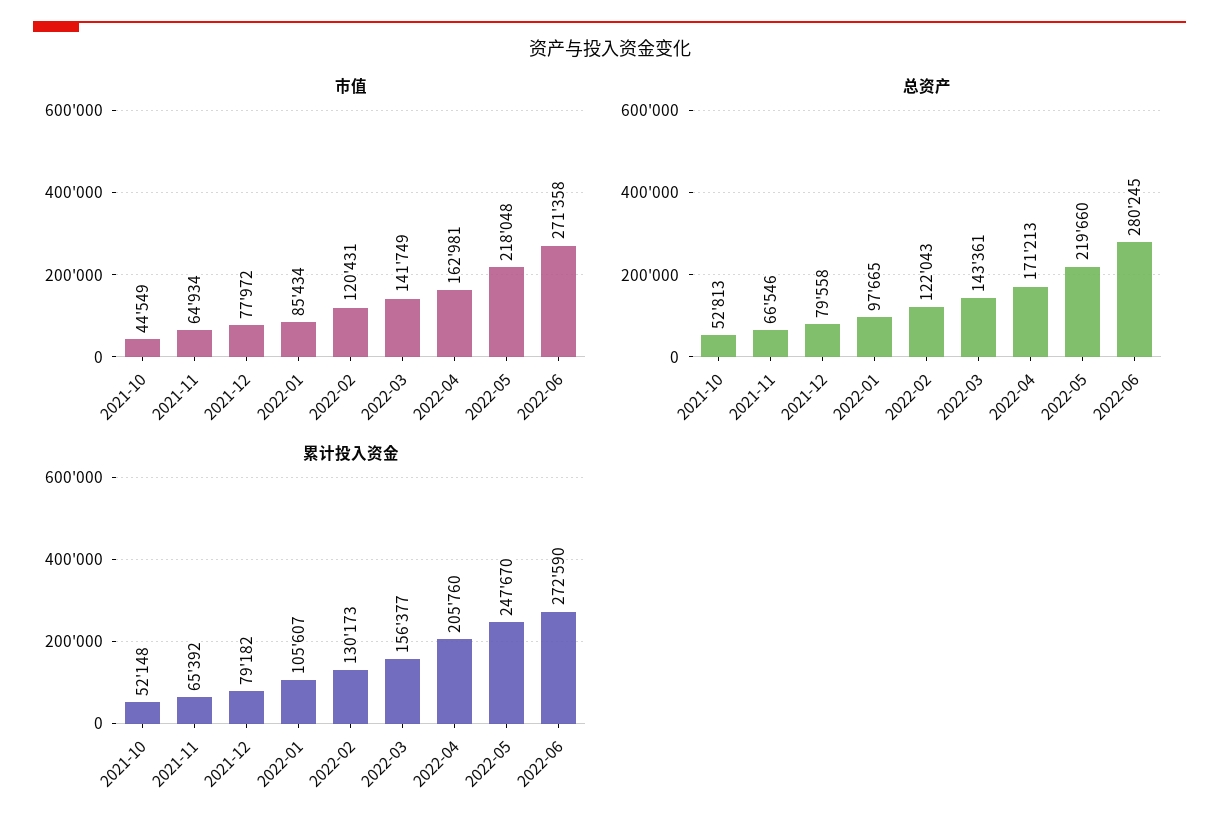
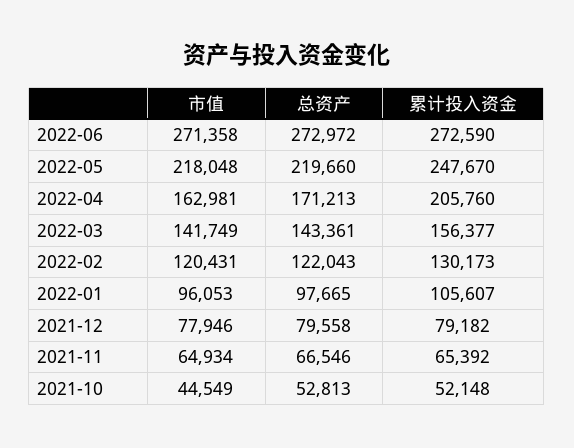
市值, 2021-12: 77972 -> 77946
市值, 2022-01: 85434 -> 96053
总资产, 2022-06: 280245 -> 272972

